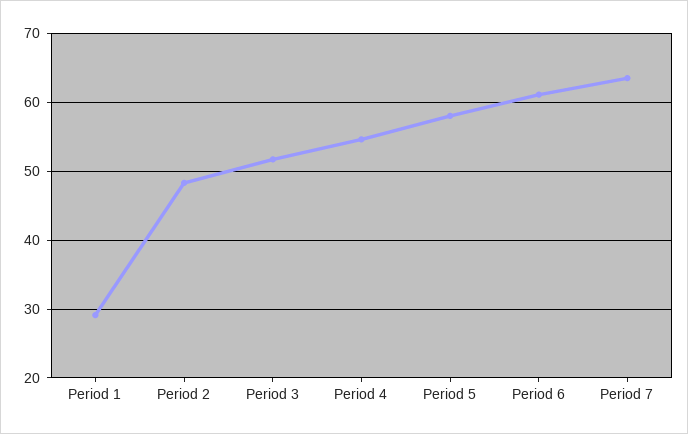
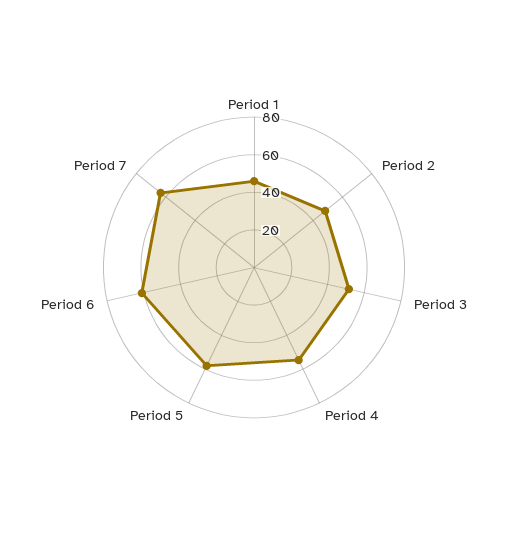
Period 1: 29 -> 45

